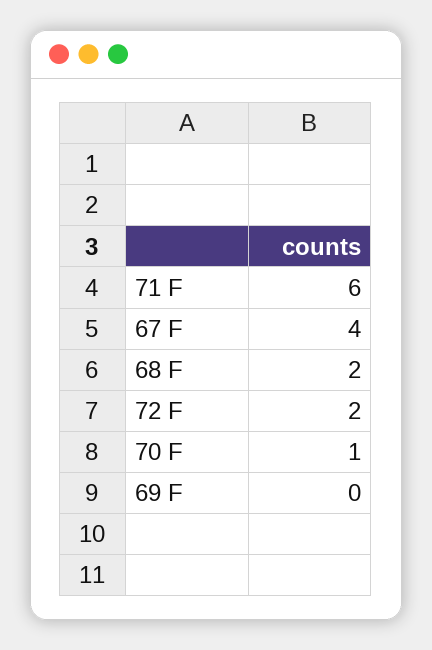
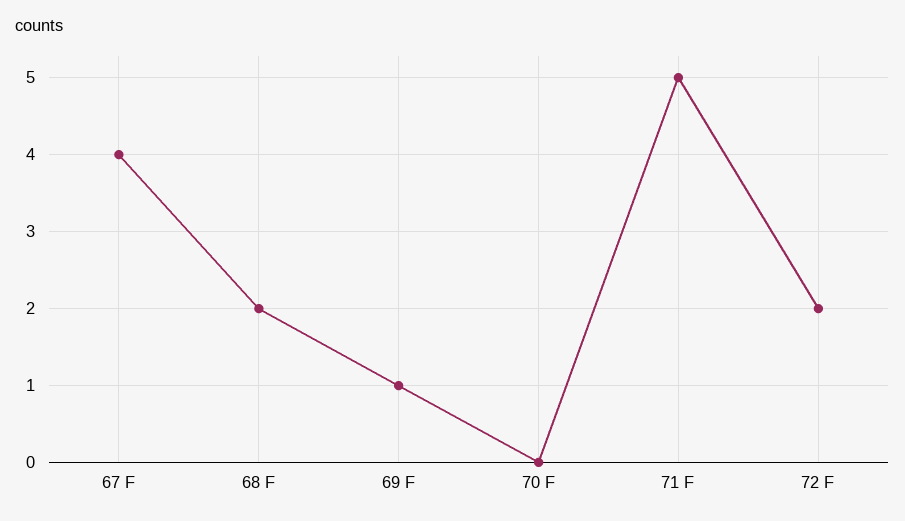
71 F: 6 -> 5
70 F: 1 -> 0
69 F: 0 -> 1

